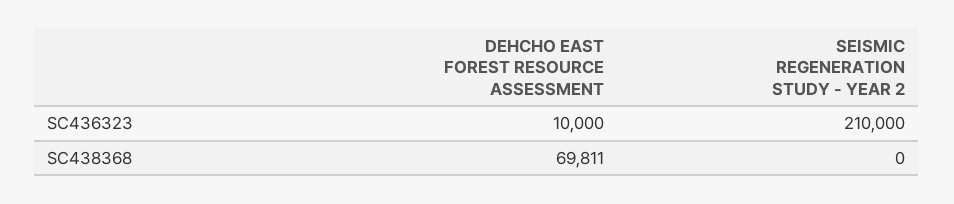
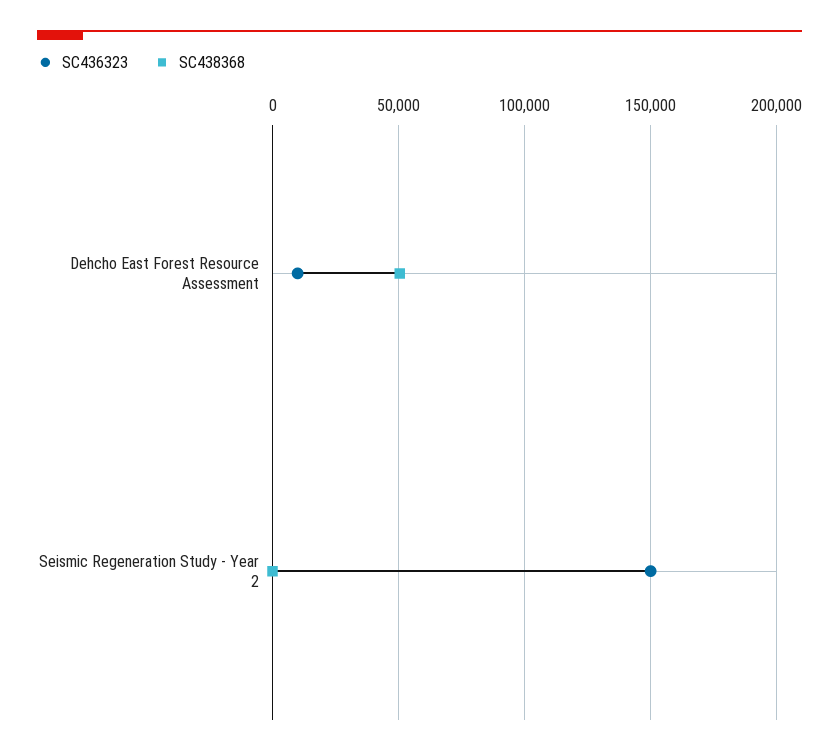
SC436323, SEISMIC REGENERATION STUDY - YEAR 2: 210000 -> 150000
SC438368, DEHCHO EAST FOREST RESOURCE ASSESSMENT: 69811 -> 50000

